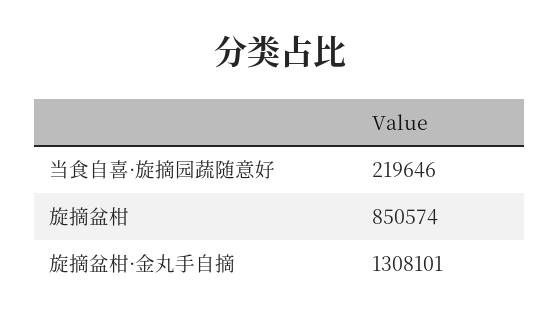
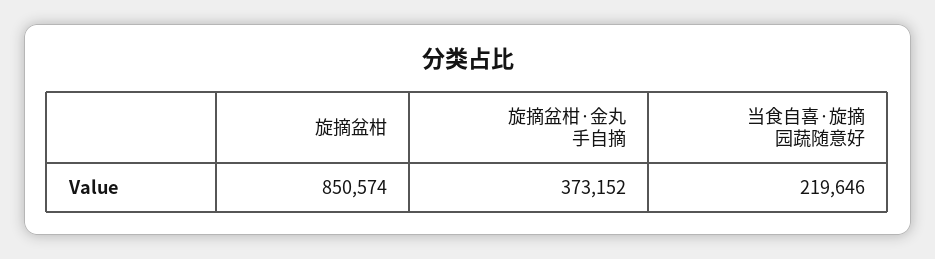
旋摘盆柑·金丸手自摘: 1308101 -> 373152

